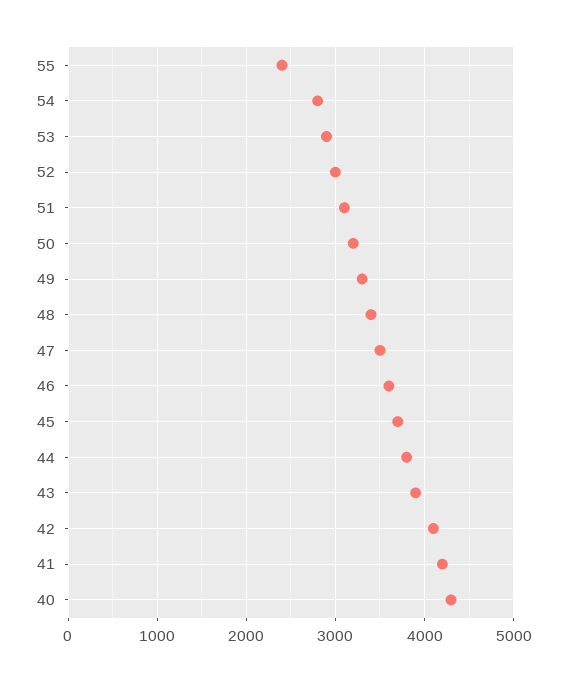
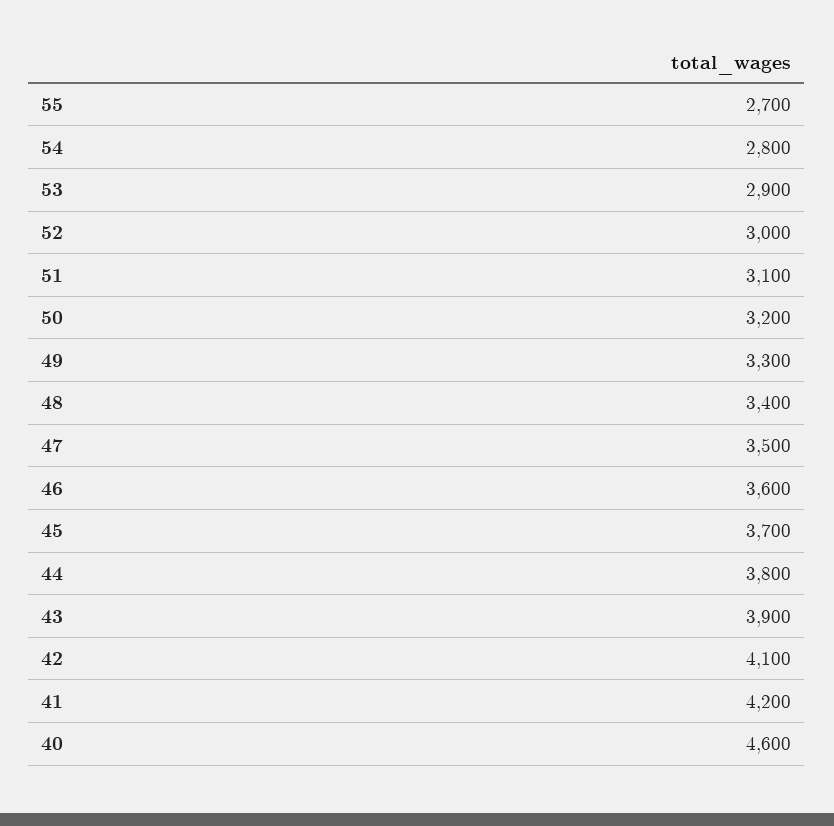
55: 2400 -> 2700
40: 4300 -> 4600

